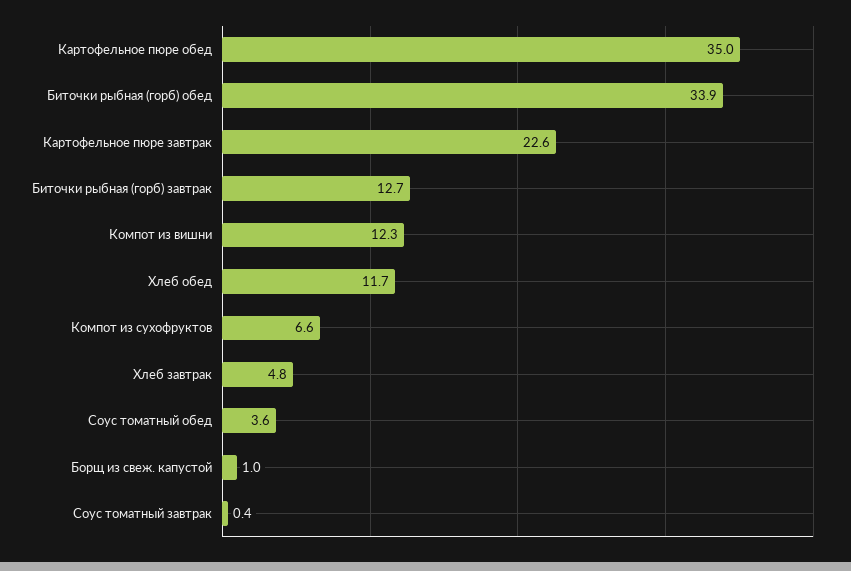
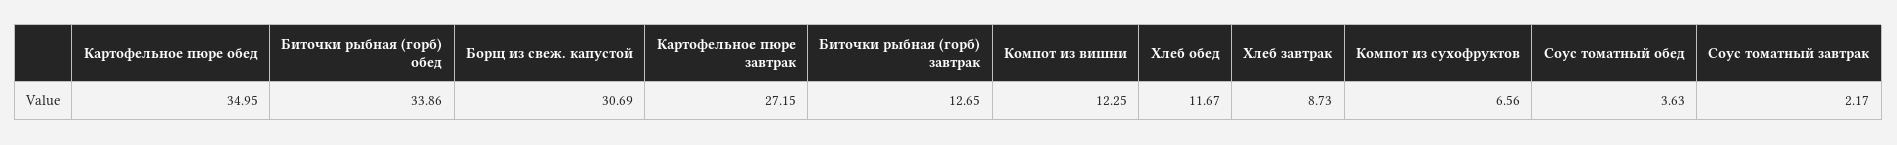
Картофельное пюре завтрак: 22.6 -> 27.15
Хлеб завтрак: 4.8 -> 8.73
Борщ из свеж. капустой: 1 -> 30.69
Соус томатный завтрак: 0.4 -> 2.17

